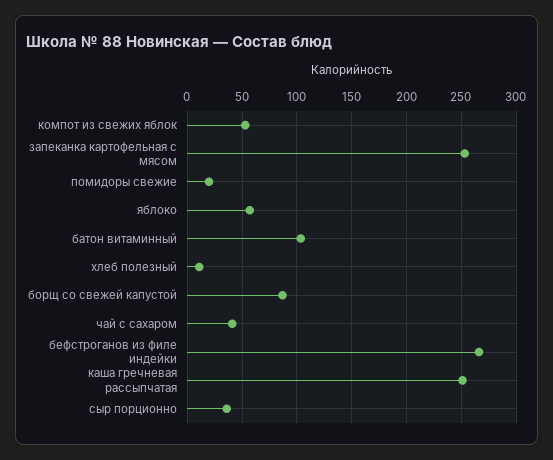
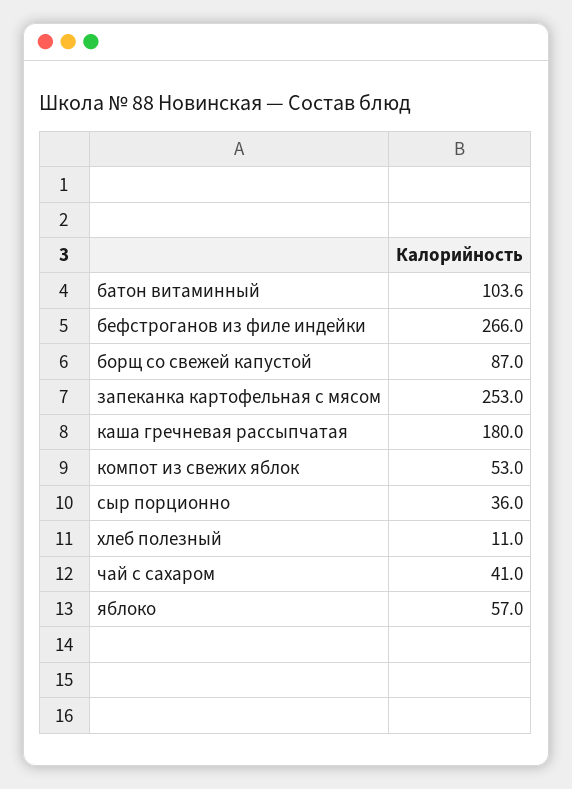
помидоры свежие: 20 -> none
каша гречневая рассыпчатая: 250 -> 180

